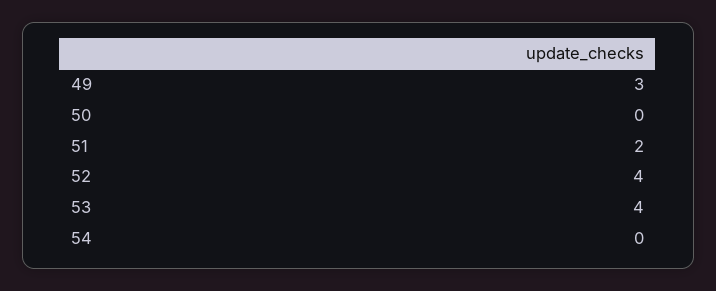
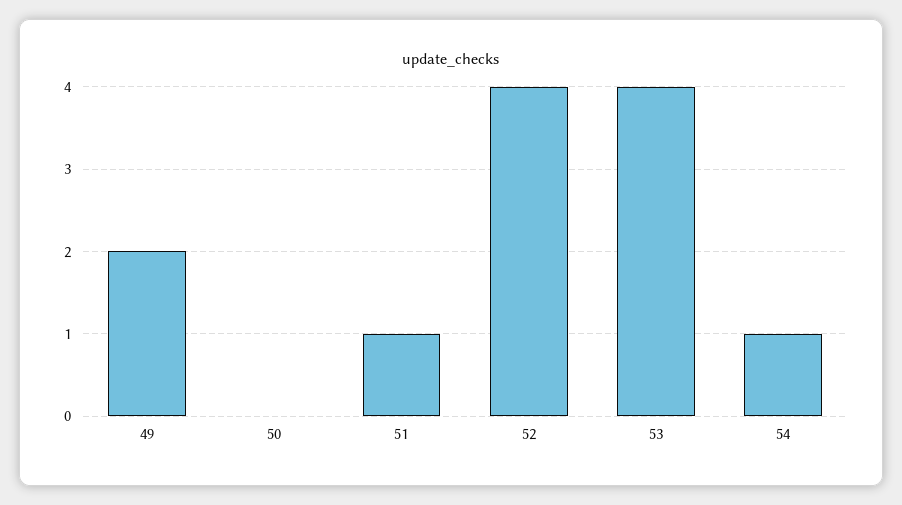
49: 3 -> 2
51: 2 -> 1
54: 0 -> 1

